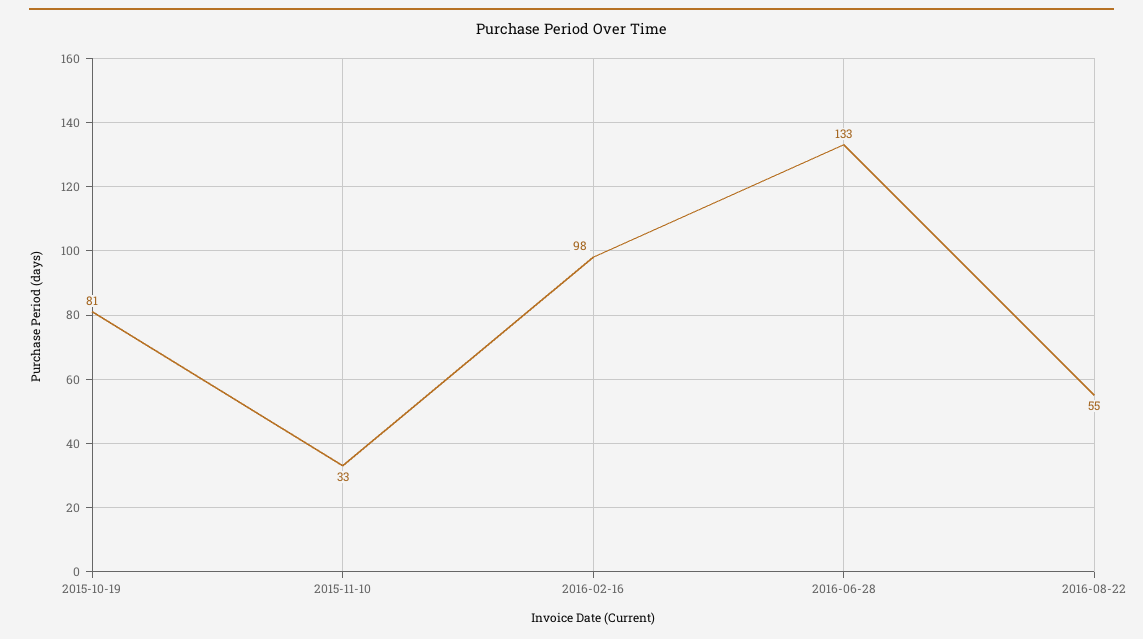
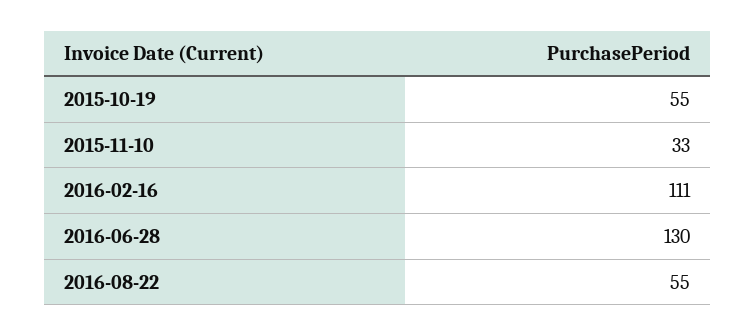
2015-10-19: 81 -> 55
2016-02-16: 98 -> 111
2016-06-28: 133 -> 130

